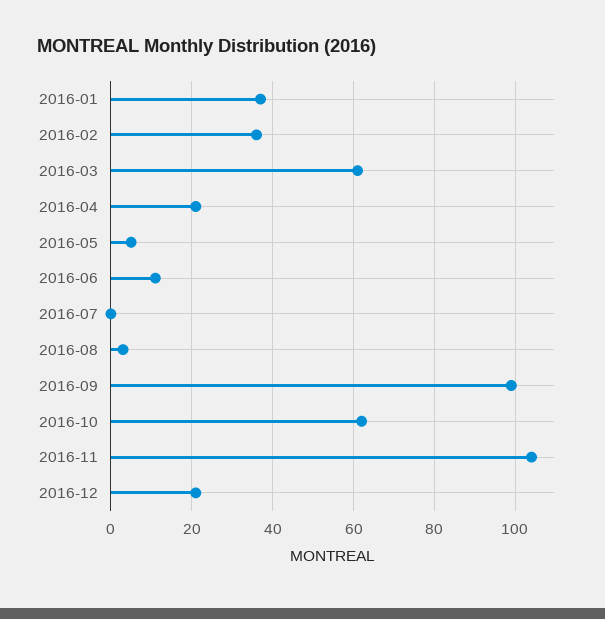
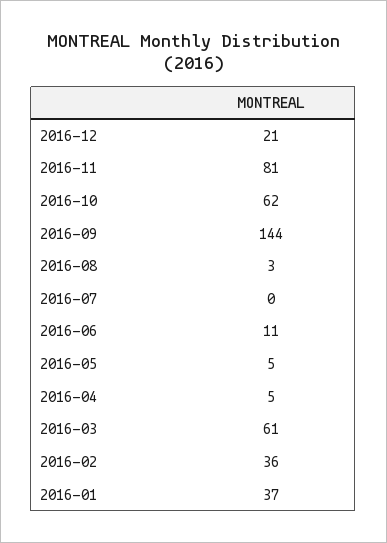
2016-04: 20 -> 5
2016-09: 100 -> 144
2016-11: 105 -> 81

